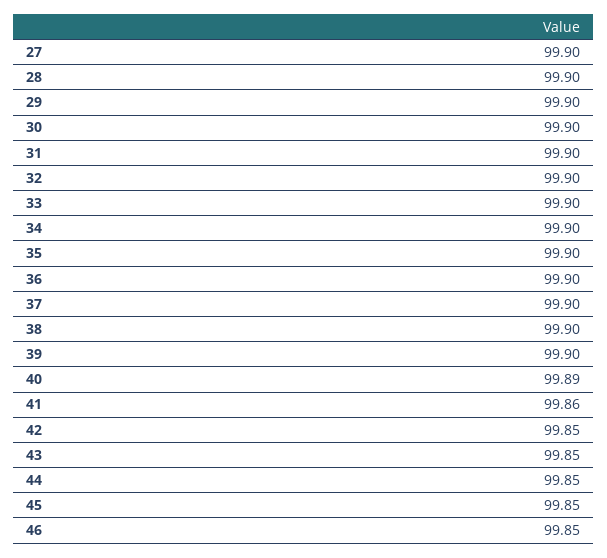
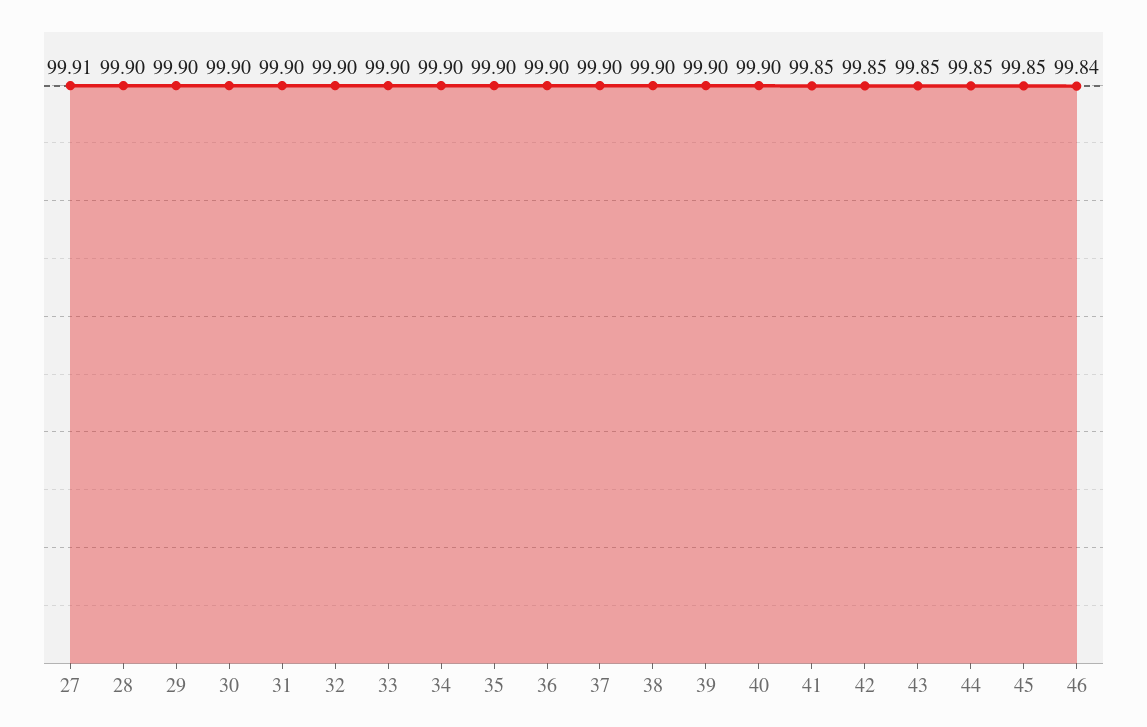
27: 99.9 -> 99.91
40: 99.89 -> 99.9
41: 99.86 -> 99.85
46: 99.85 -> 99.84

